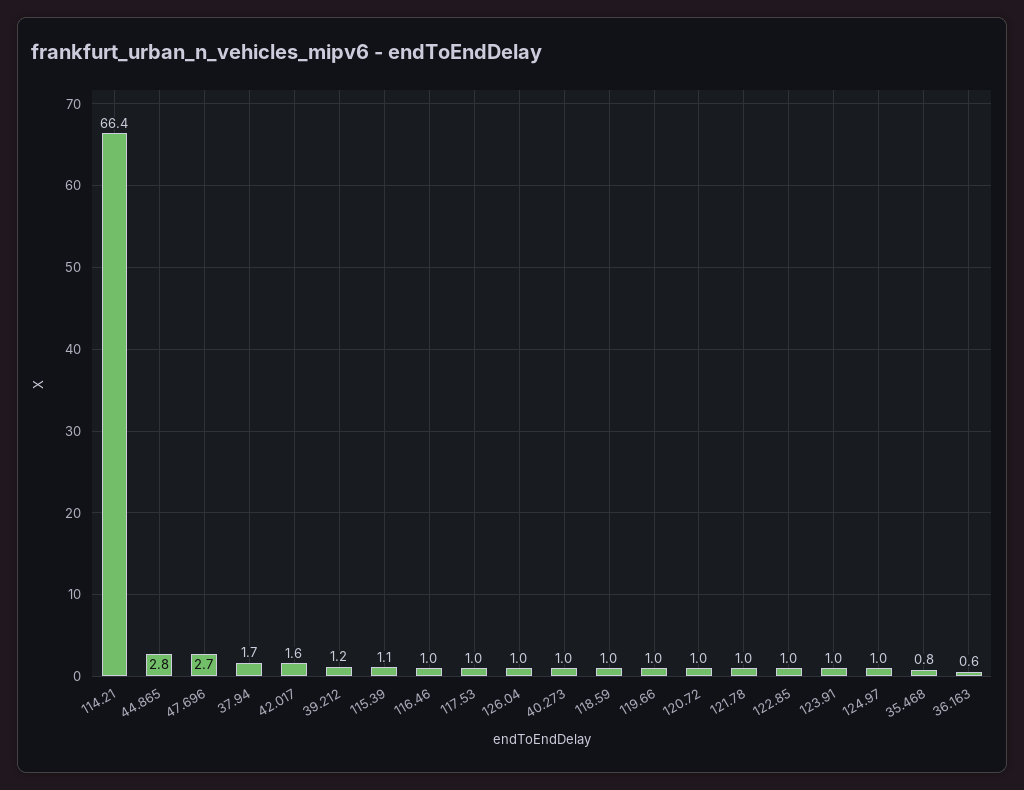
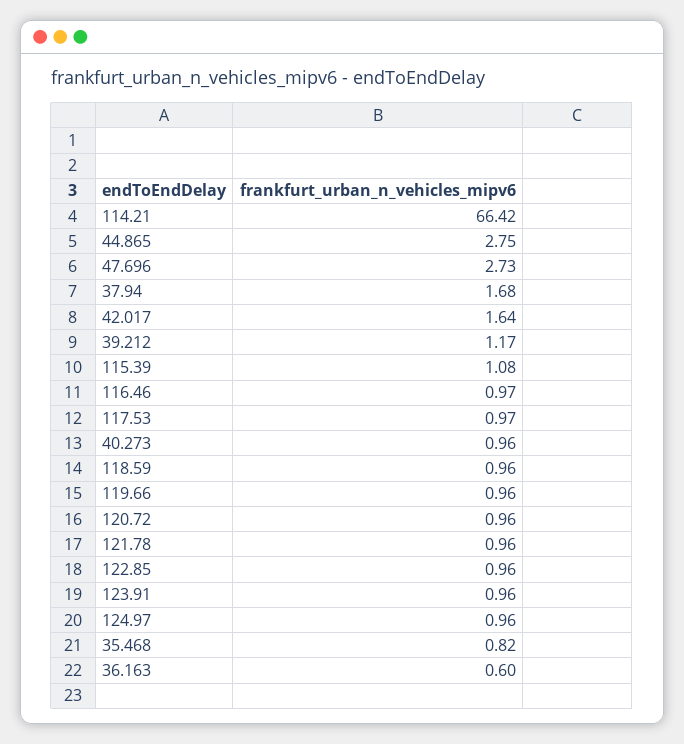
126.04: 1 -> none

